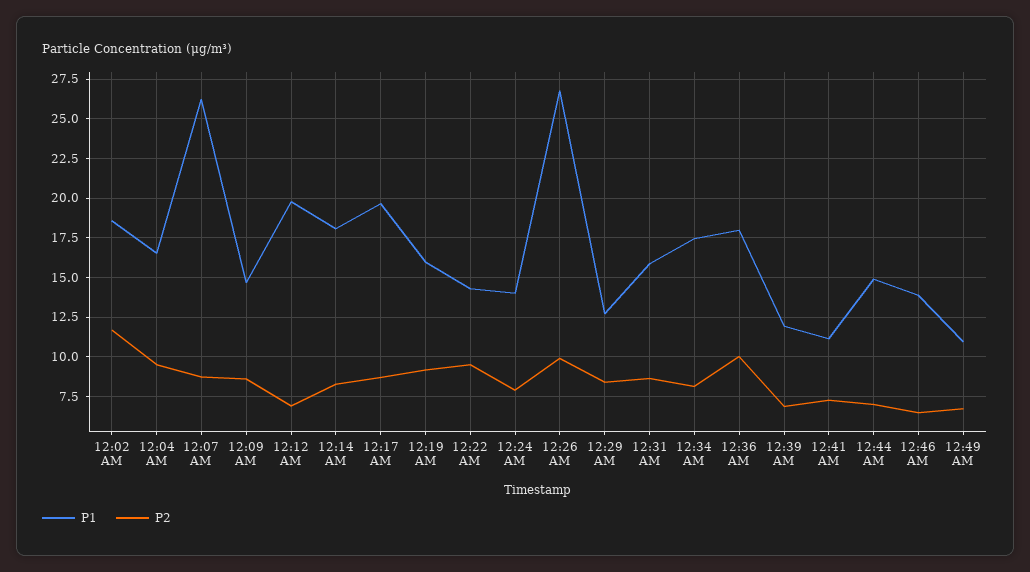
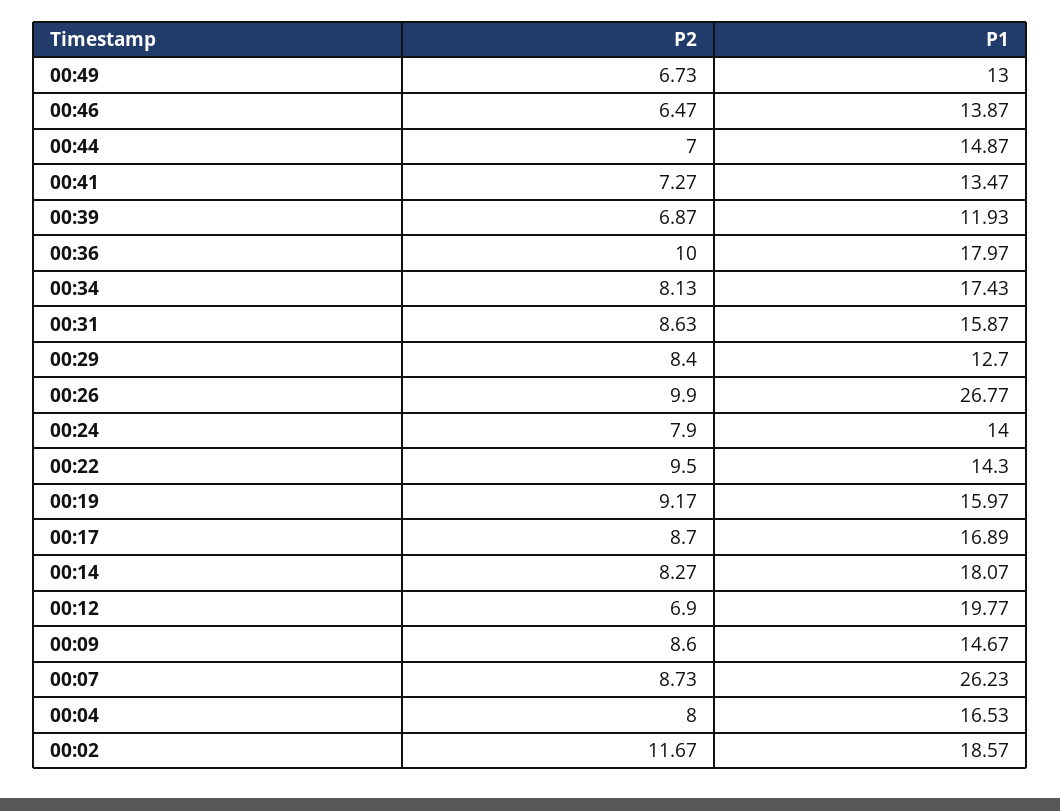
P2, 12:04 AM: 9.5 -> 8
P1, 12:17 AM: 19.5 -> 16.89
P1, 12:41 AM: 11 -> 13.47
P1, 12:49 AM: 11 -> 13

